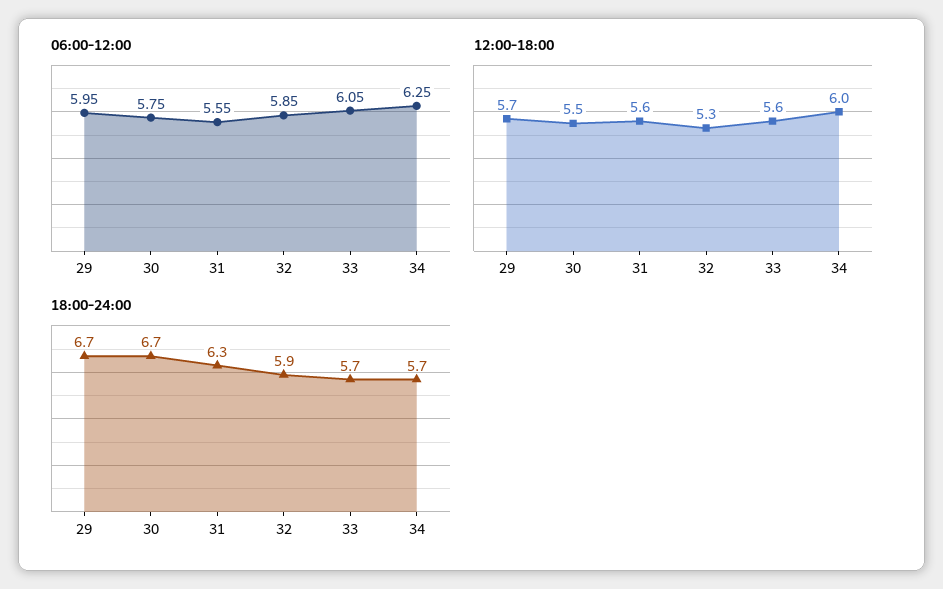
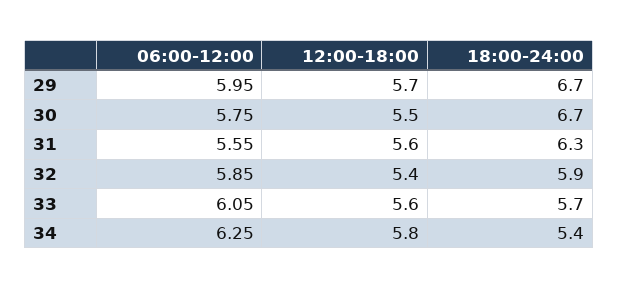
12:00-18:00, 32: 5.3 -> 5.4
12:00-18:00, 34: 6 -> 5.8
18:00-24:00, 34: 5.7 -> 5.4

